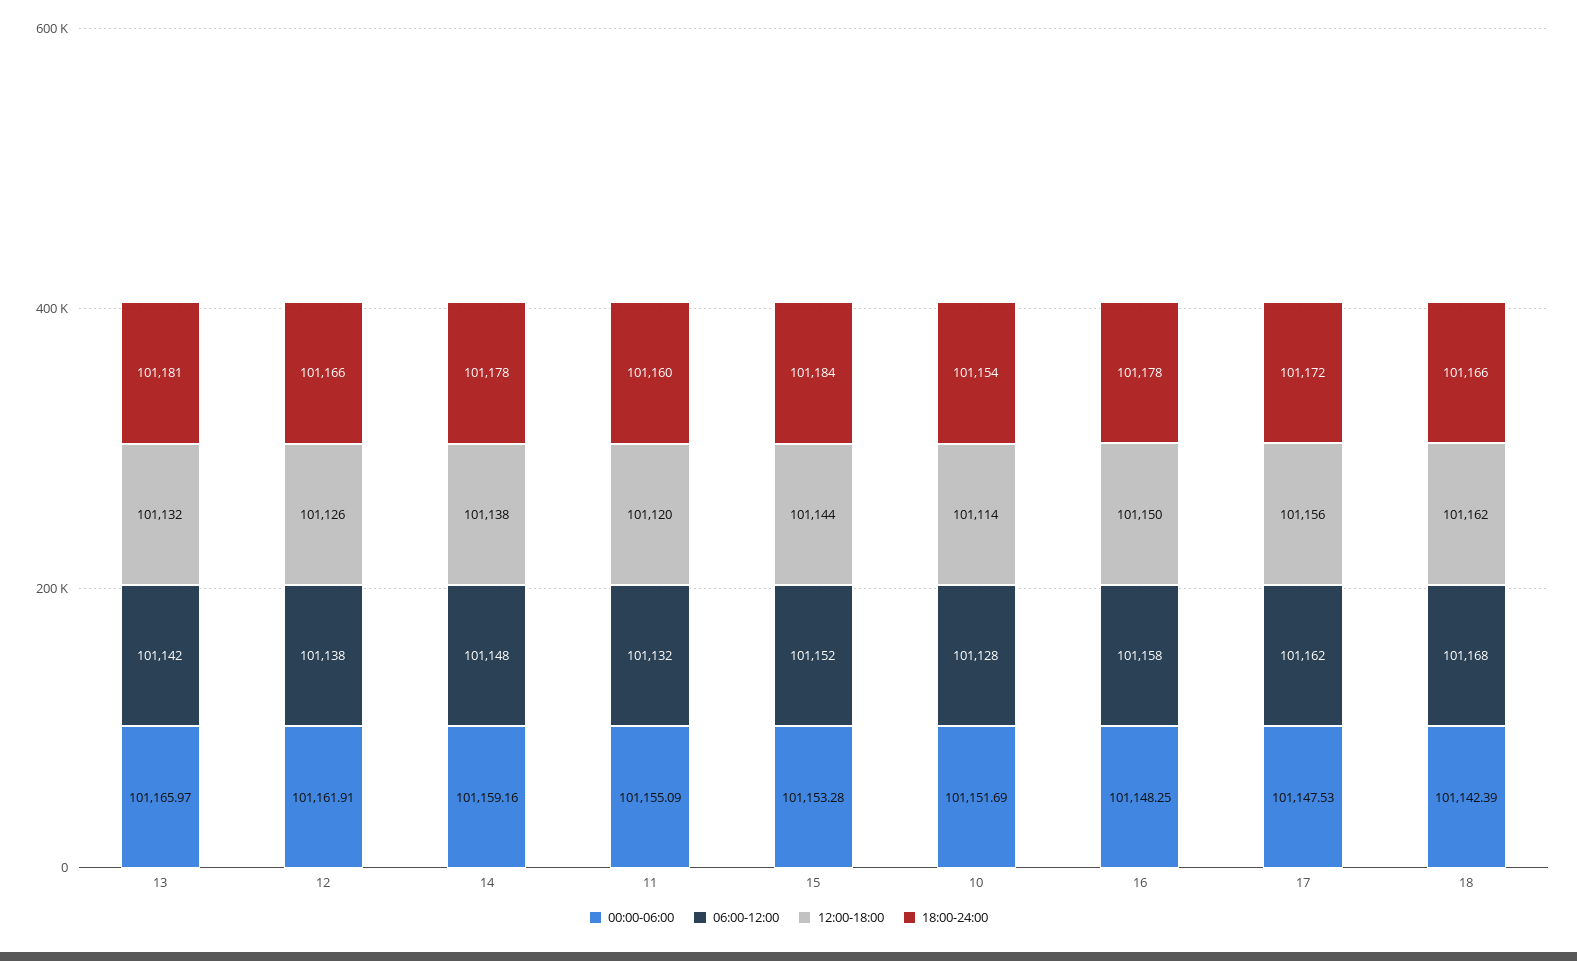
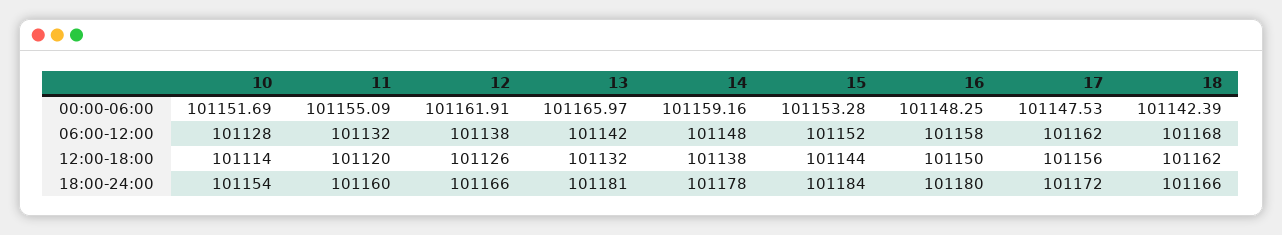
18:00-24:00, 16: 101178 -> 101180

